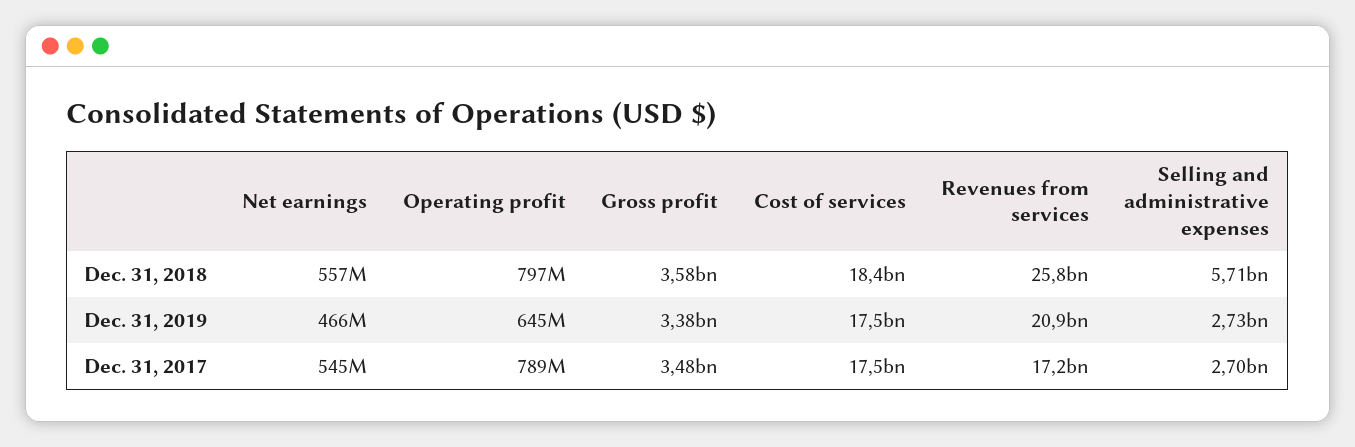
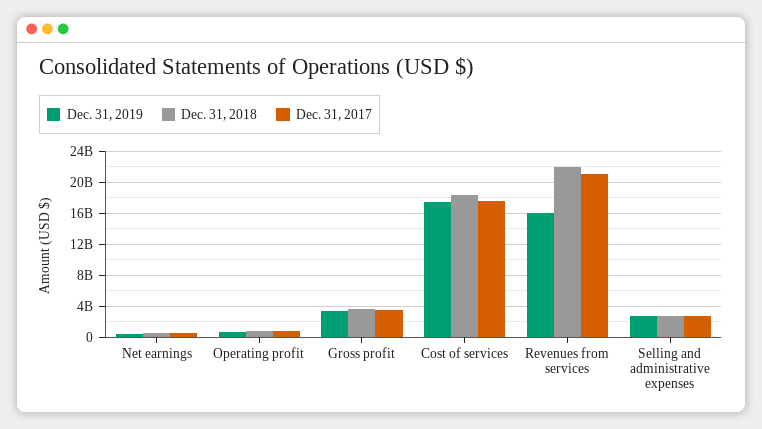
Dec. 31, 2018, Revenues from services: 25800000000 -> 22000000000
Dec. 31, 2018, Selling and administrative expenses: 5710000000 -> 3000000000
Dec. 31, 2019, Revenues from services: 20900000000 -> 16000000000
Dec. 31, 2017, Revenues from services: 17200000000 -> 21000000000

